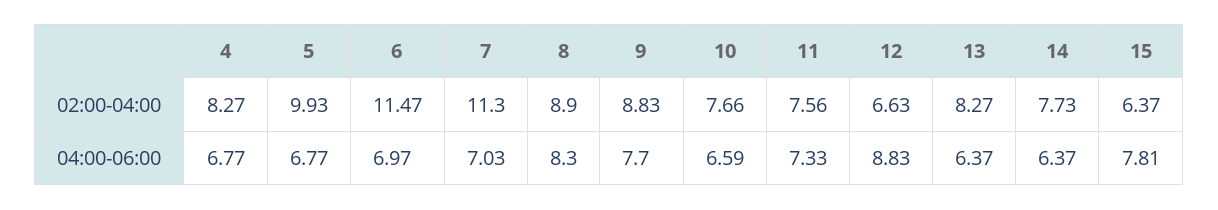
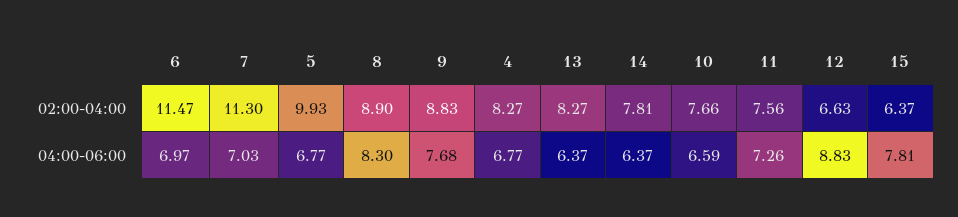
14, 02:00-04:00: 7.73 -> 7.81
9, 04:00-06:00: 7.7 -> 7.68
11, 04:00-06:00: 7.33 -> 7.26

